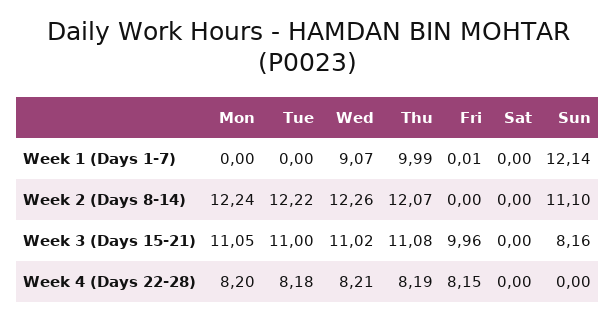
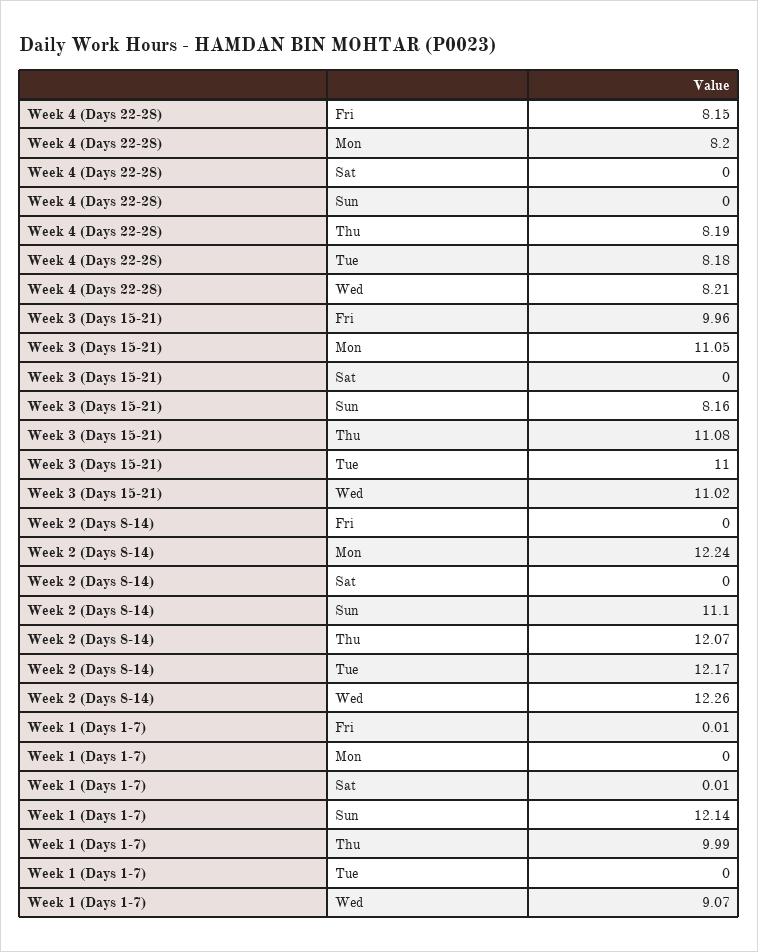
Sat, Week 1 (Days 1-7): 0 -> 0.01
Tue, Week 2 (Days 8-14): 12.22 -> 12.17

